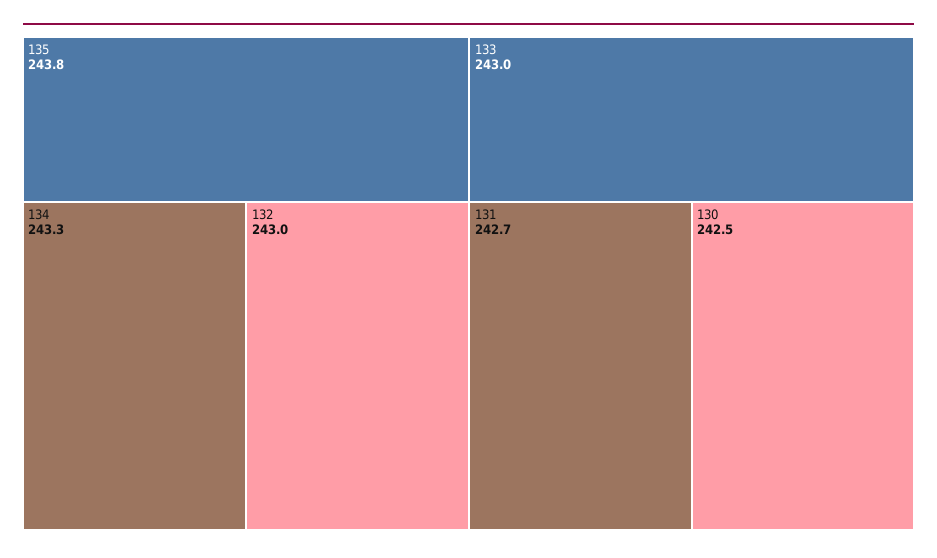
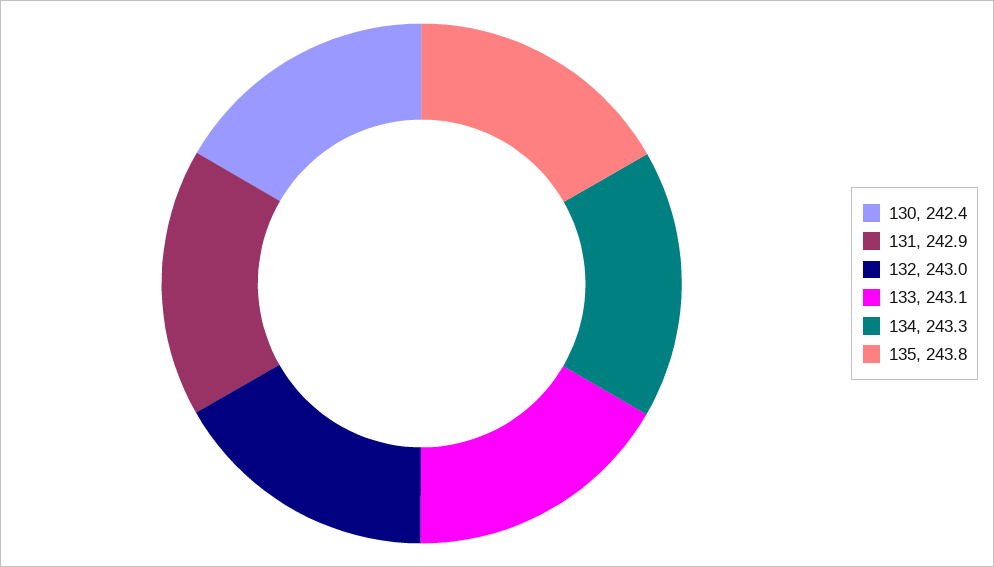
133: 243 -> 243.1
131: 242.7 -> 242.9
130: 242.5 -> 242.4

